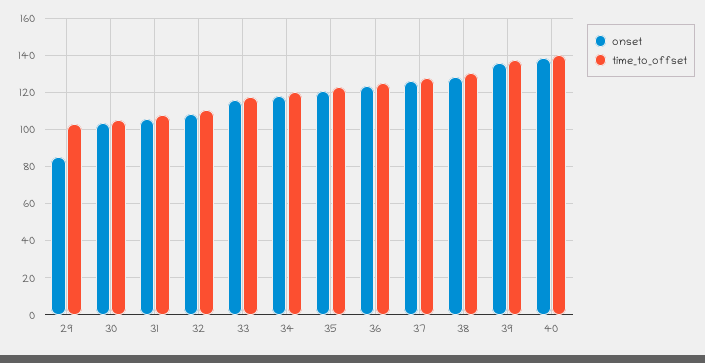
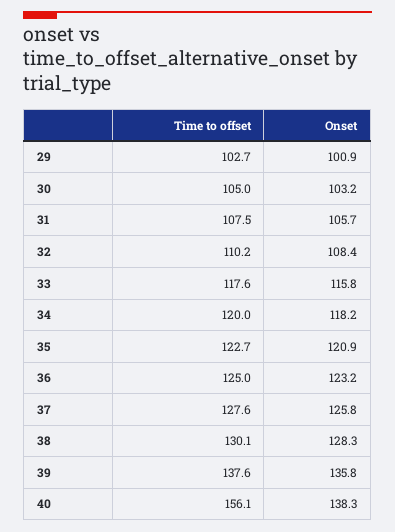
onset, 29: 85 -> 100.9
time_to_offset, 40: 140 -> 156.1

